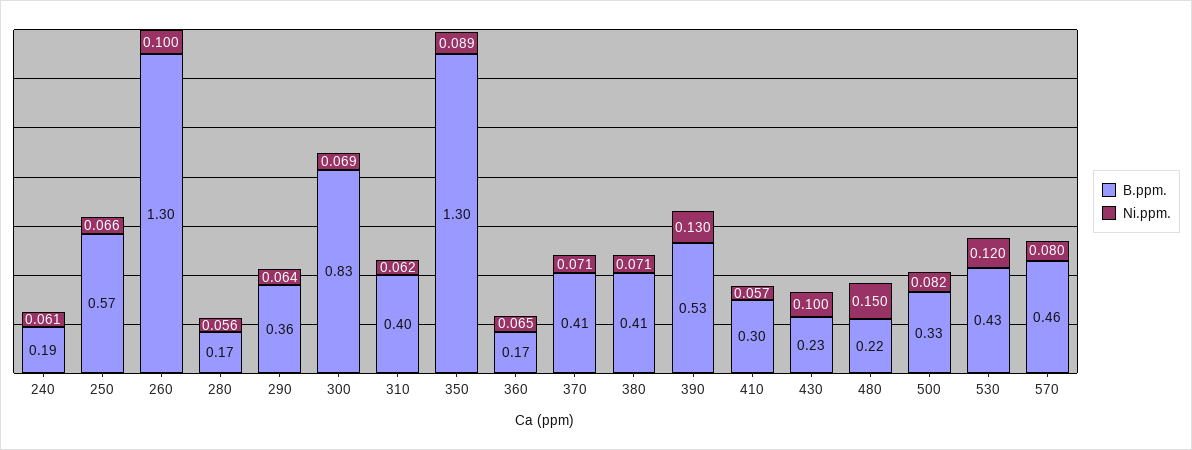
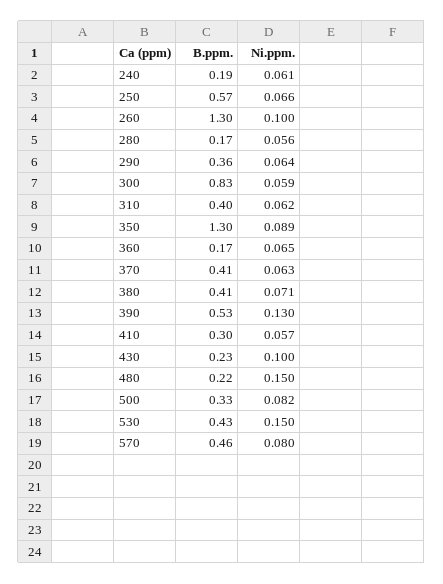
Ni.ppm., 300: 0.069 -> 0.059
Ni.ppm., 370: 0.071 -> 0.063
Ni.ppm., 530: 0.12 -> 0.15

